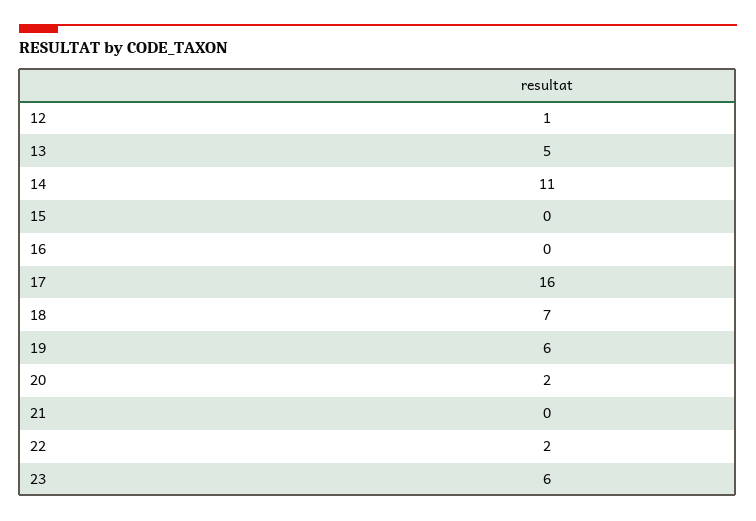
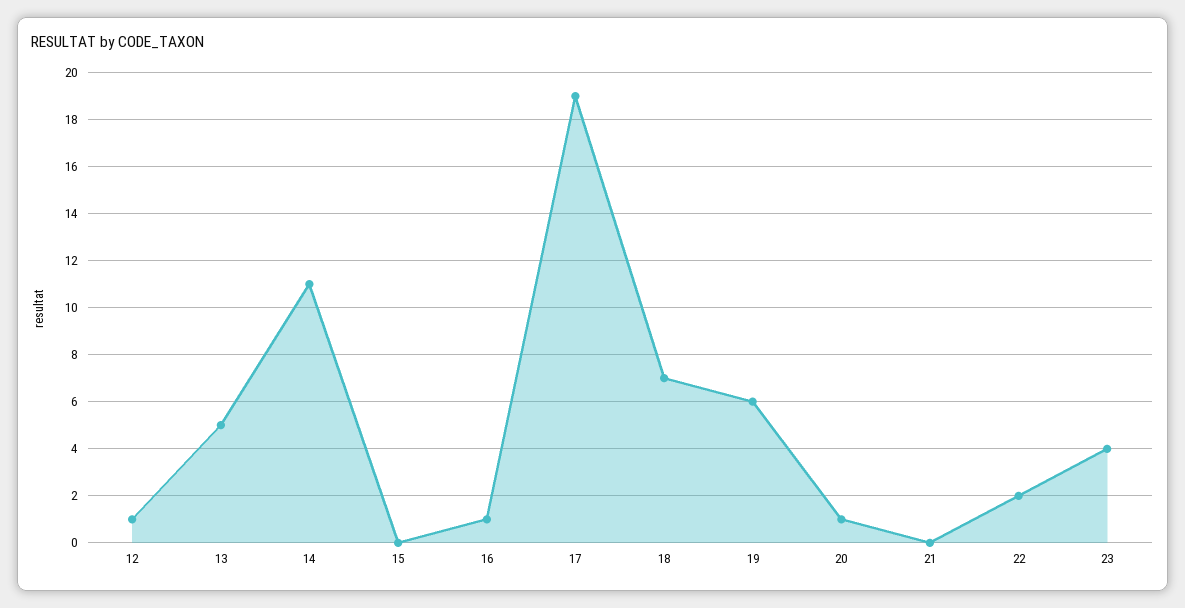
16: 0 -> 1
17: 16 -> 19
20: 2 -> 1
23: 6 -> 4

